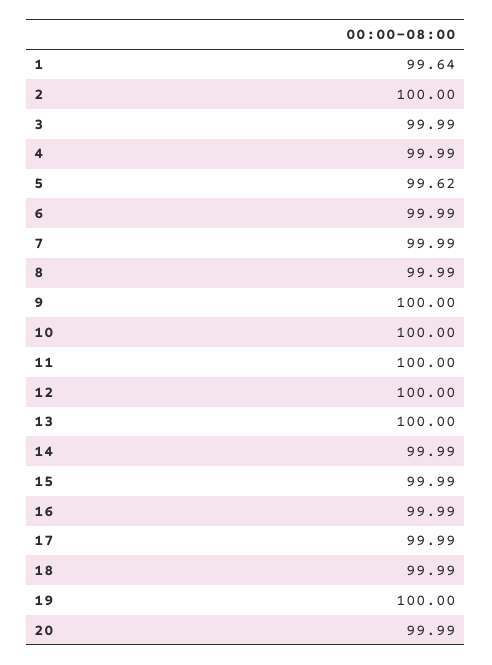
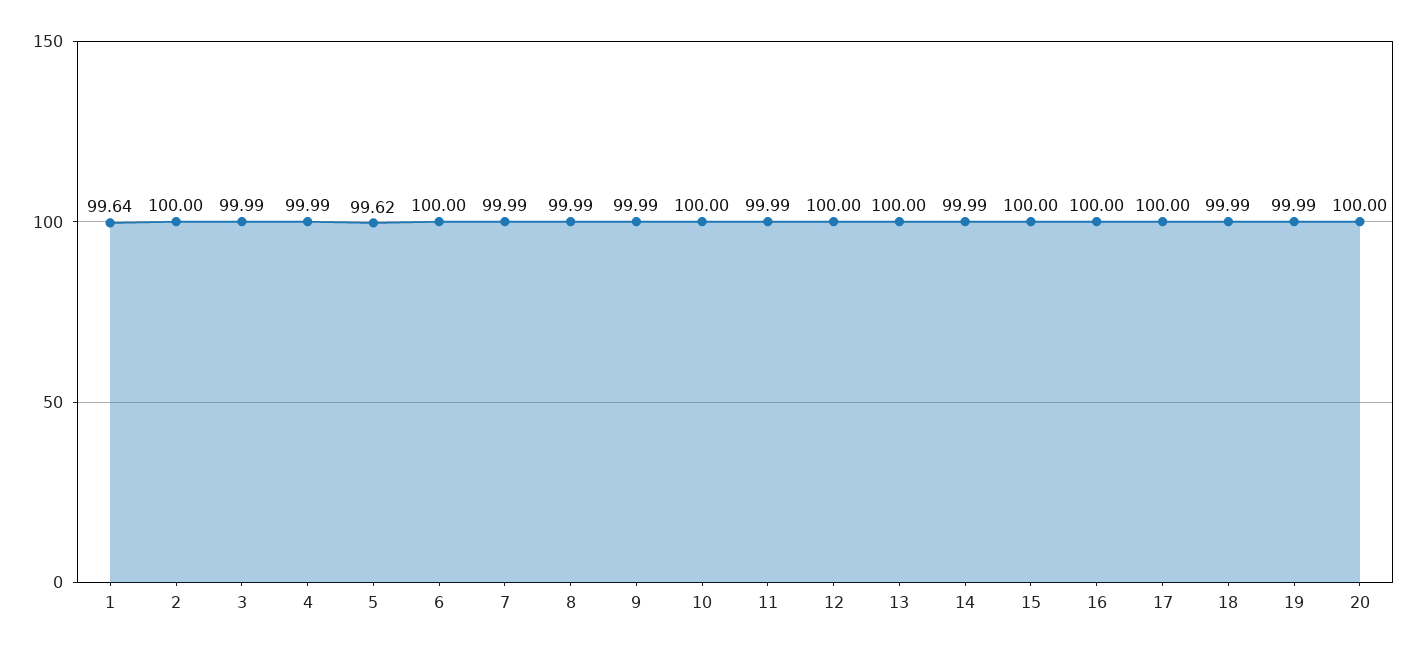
6: 99.99 -> 100
9: 100 -> 99.99
11: 100 -> 99.99
15: 99.99 -> 100
16: 99.99 -> 100
17: 99.99 -> 100
19: 100 -> 99.99
20: 99.99 -> 100

